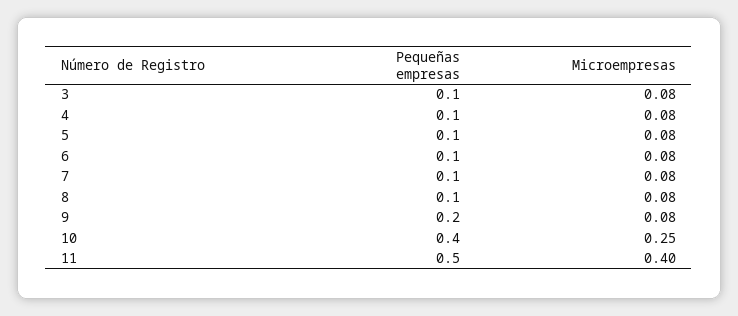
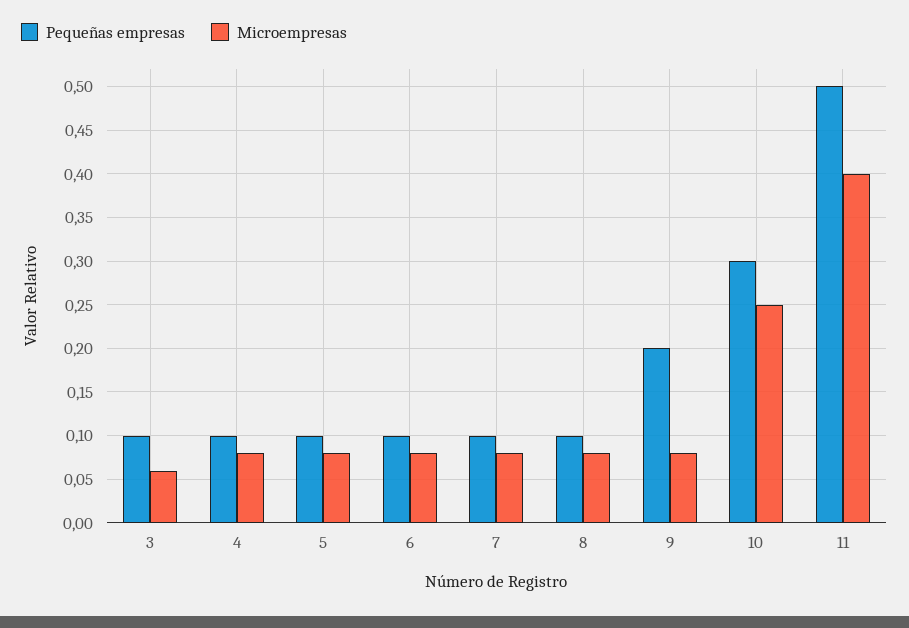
Microempresas, 3: 0.08 -> 0.06
Pequeñas empresas, 10: 0.4 -> 0.3

